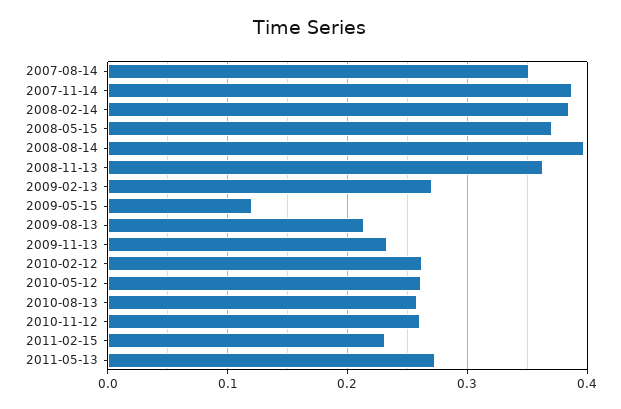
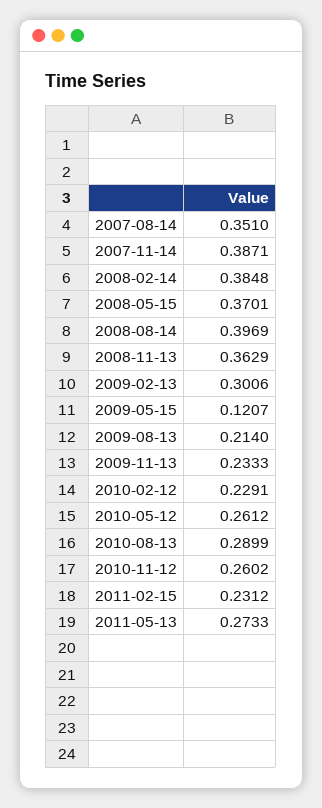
2009-02-13: 0.27 -> 0.3006
2010-02-12: 0.26 -> 0.2291
2010-08-13: 0.26 -> 0.2899

